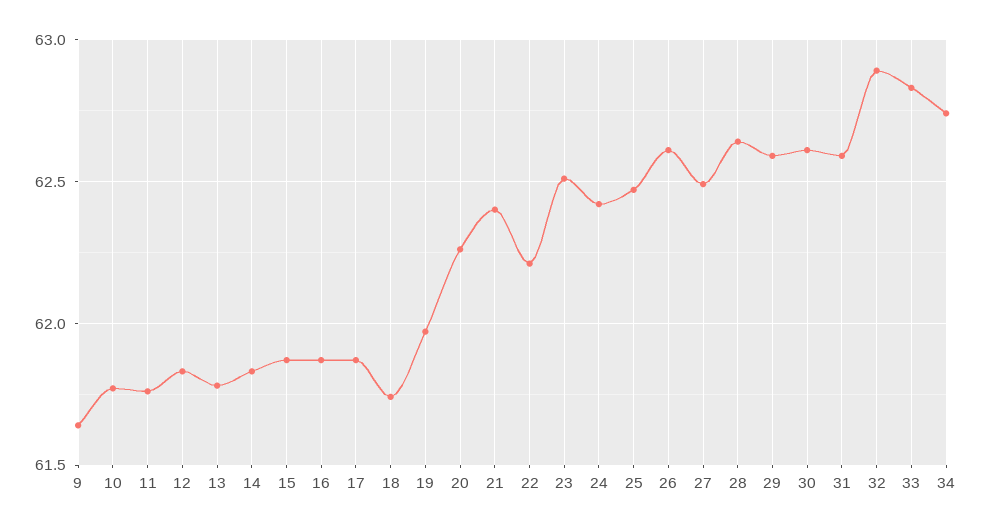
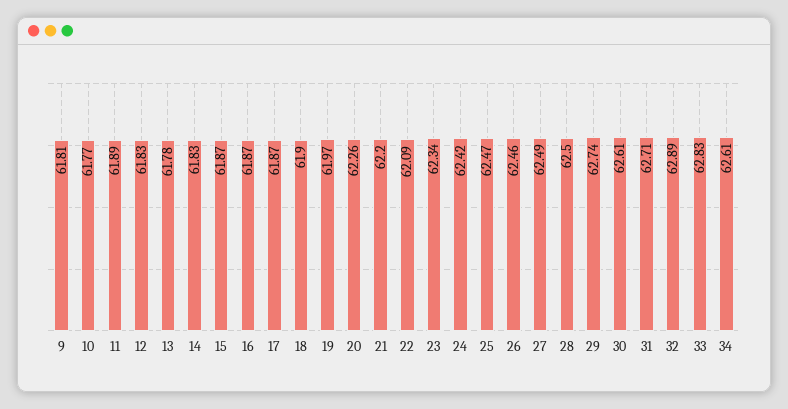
9: 61.65 -> 61.81
11: 61.75 -> 61.89
18: 61.75 -> 61.9
21: 62.4 -> 62.2
22: 62.2 -> 62.09
23: 62.5 -> 62.34
26: 62.6 -> 62.46
28: 62.65 -> 62.5
29: 62.6 -> 62.74
31: 62.6 -> 62.71
34: 62.75 -> 62.61

